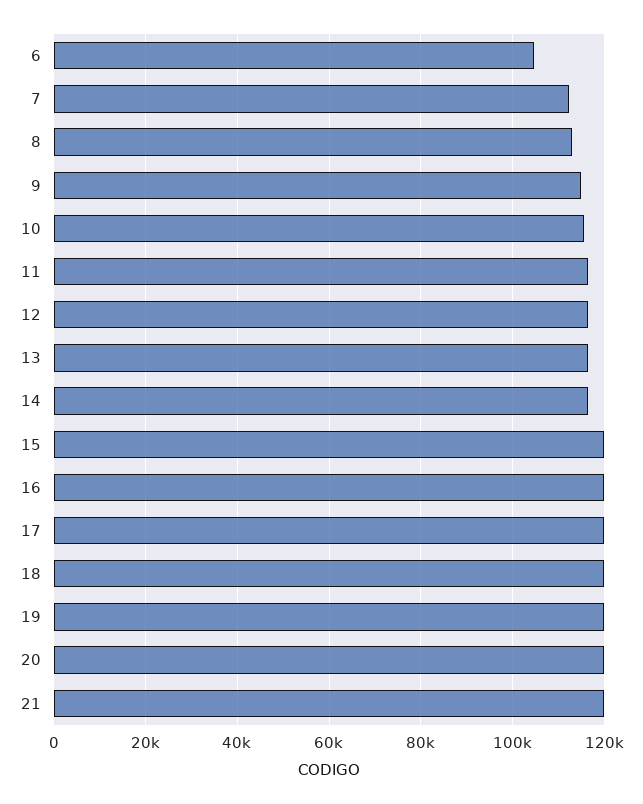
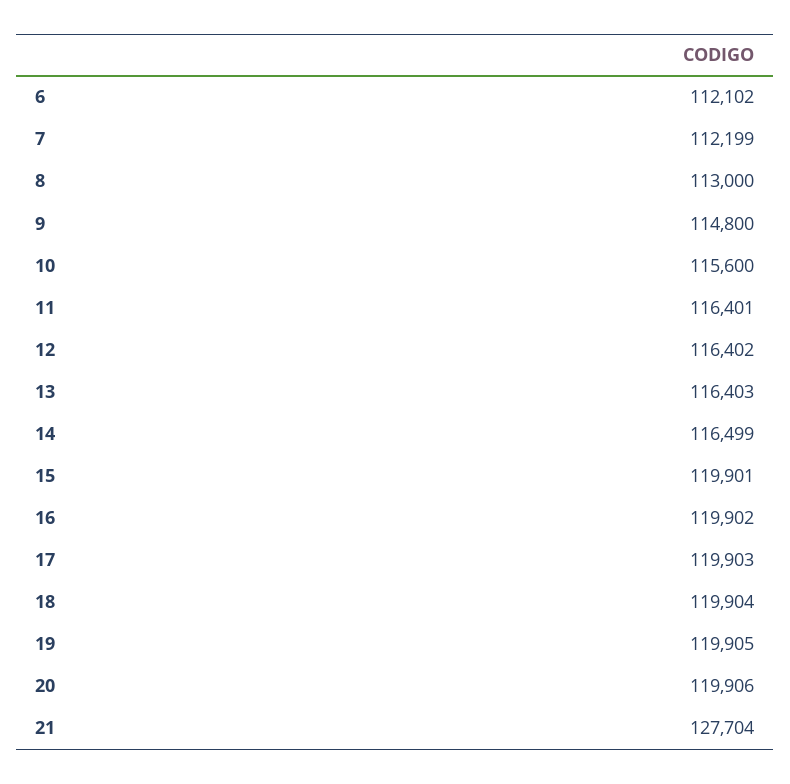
6: 104000 -> 112102
21: 120000 -> 127704

